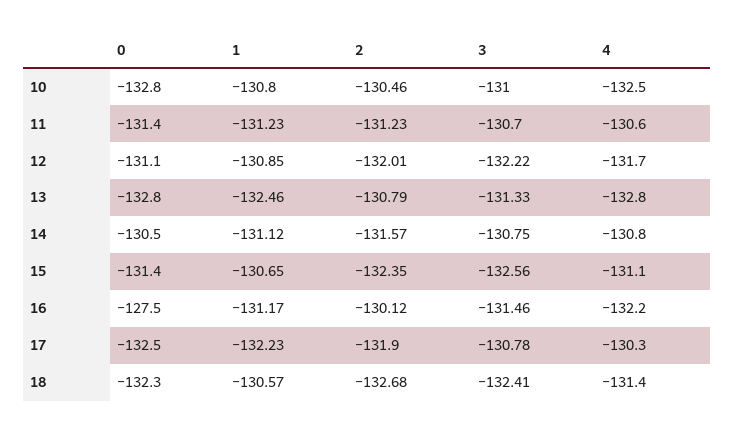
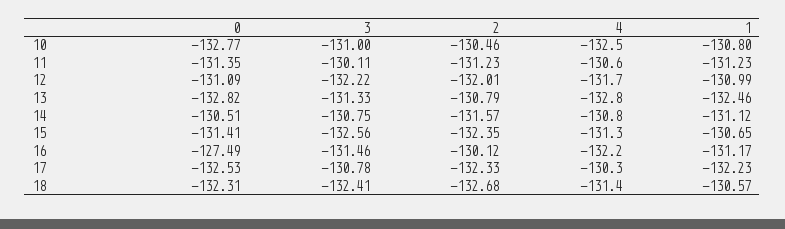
3, 11: -130.7 -> -130.11
1, 12: -130.85 -> -130.99
4, 15: -131.1 -> -131.3
2, 17: -131.9 -> -132.33

